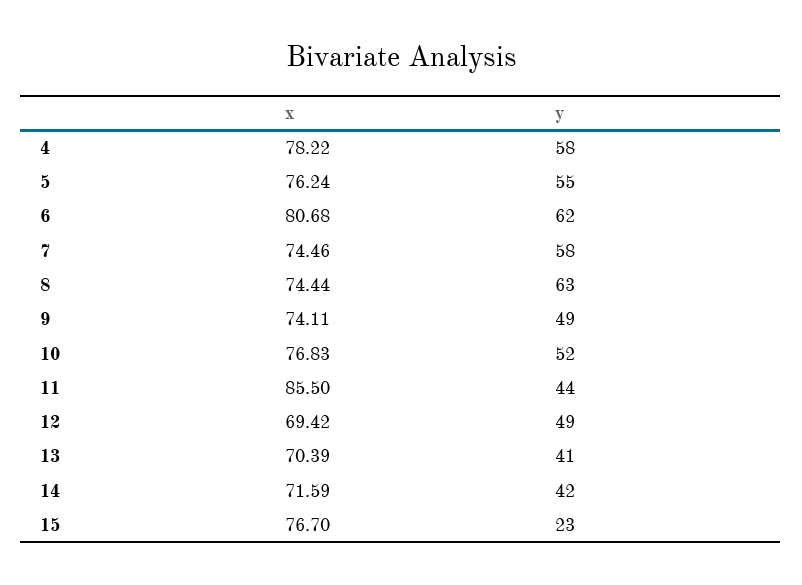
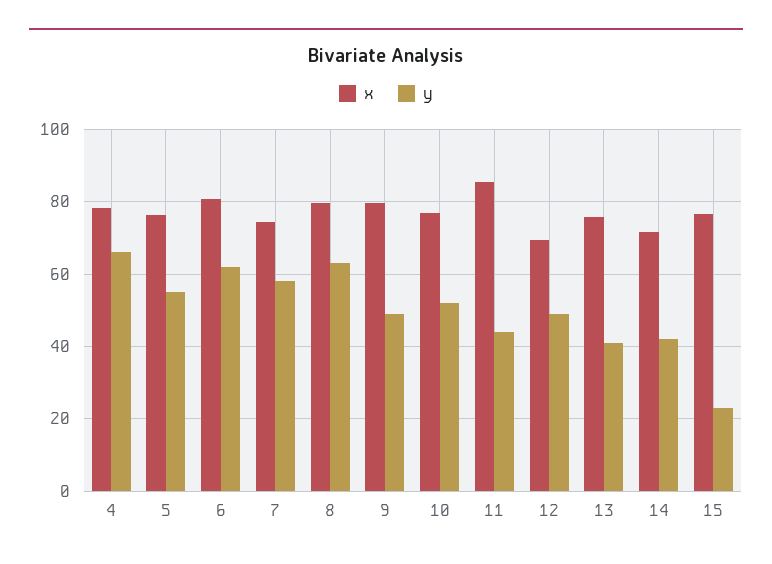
y, 4: 58 -> 66
x, 8: 74.44 -> 80
x, 9: 74.11 -> 80
x, 13: 70.39 -> 76

